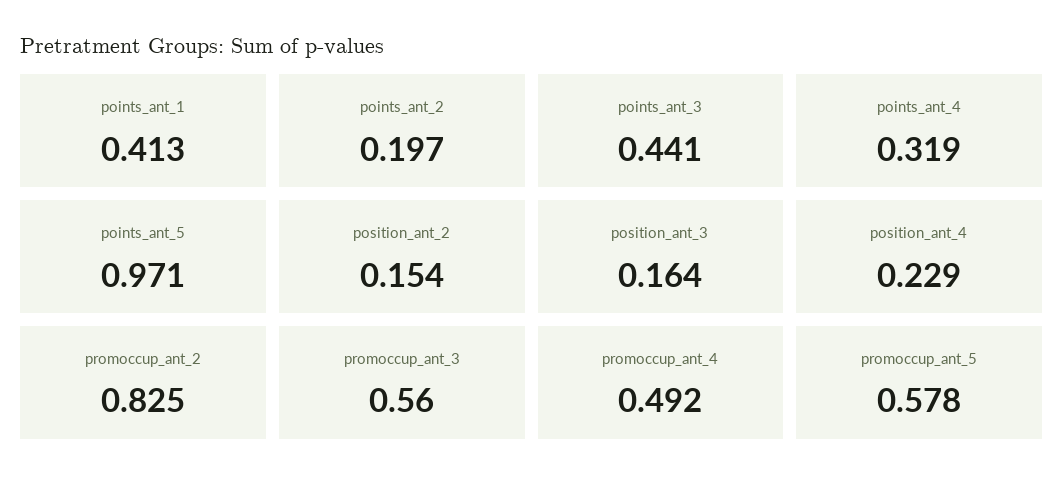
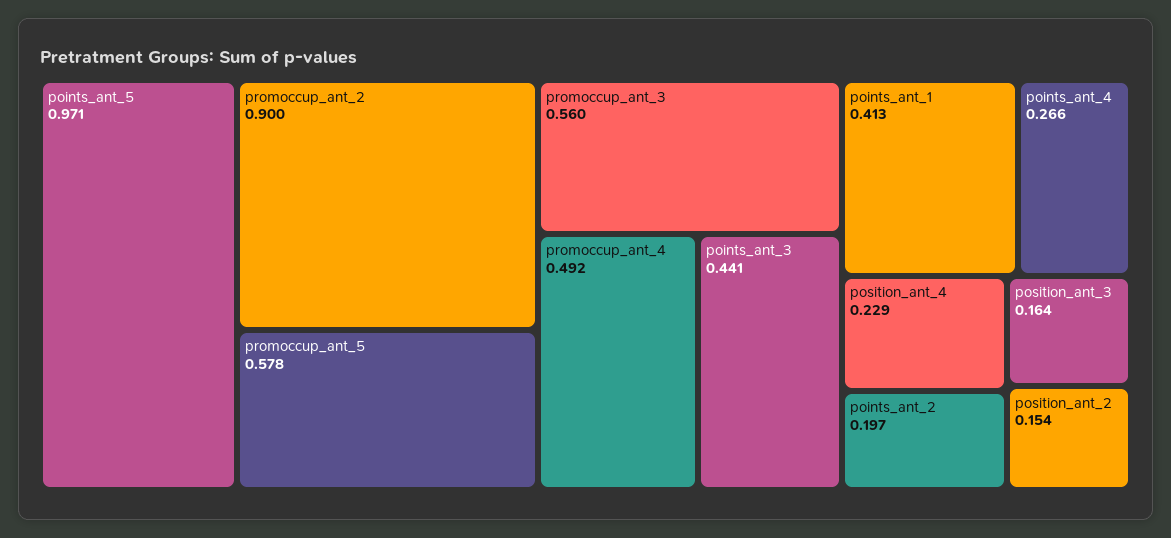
points_ant_4: 0.319 -> 0.266
promoccup_ant_2: 0.825 -> 0.9

